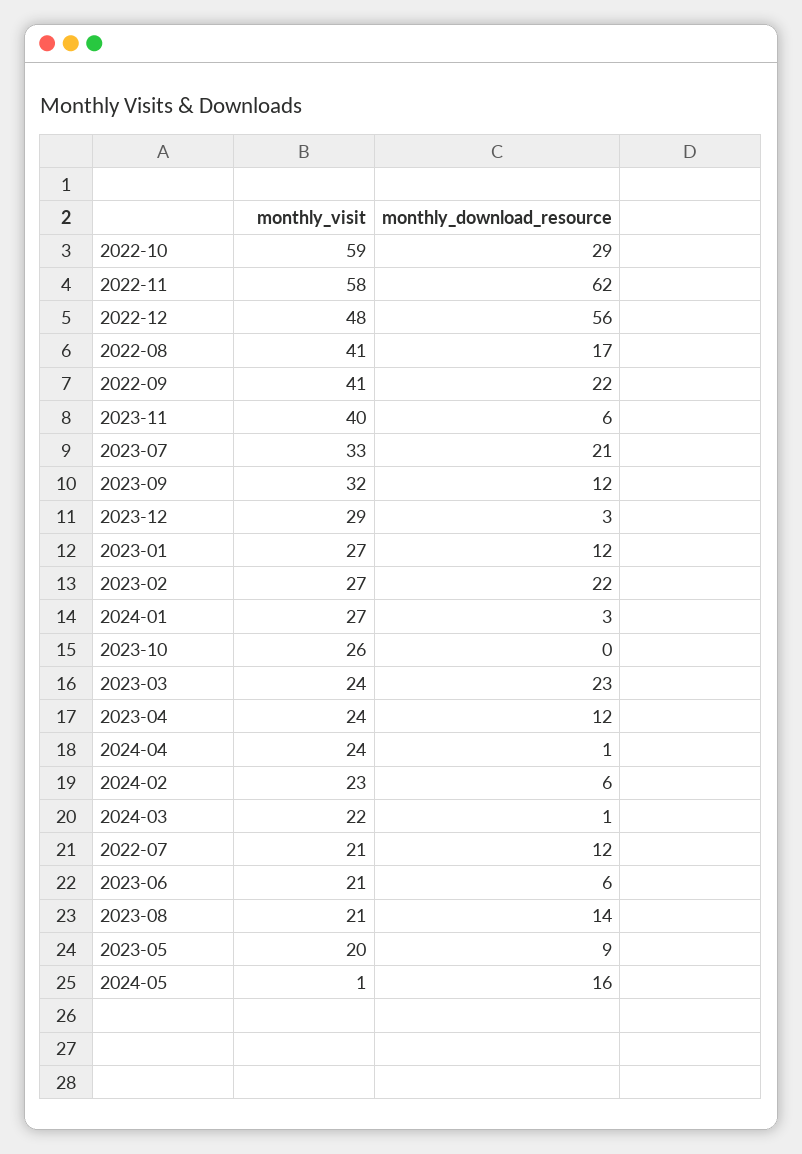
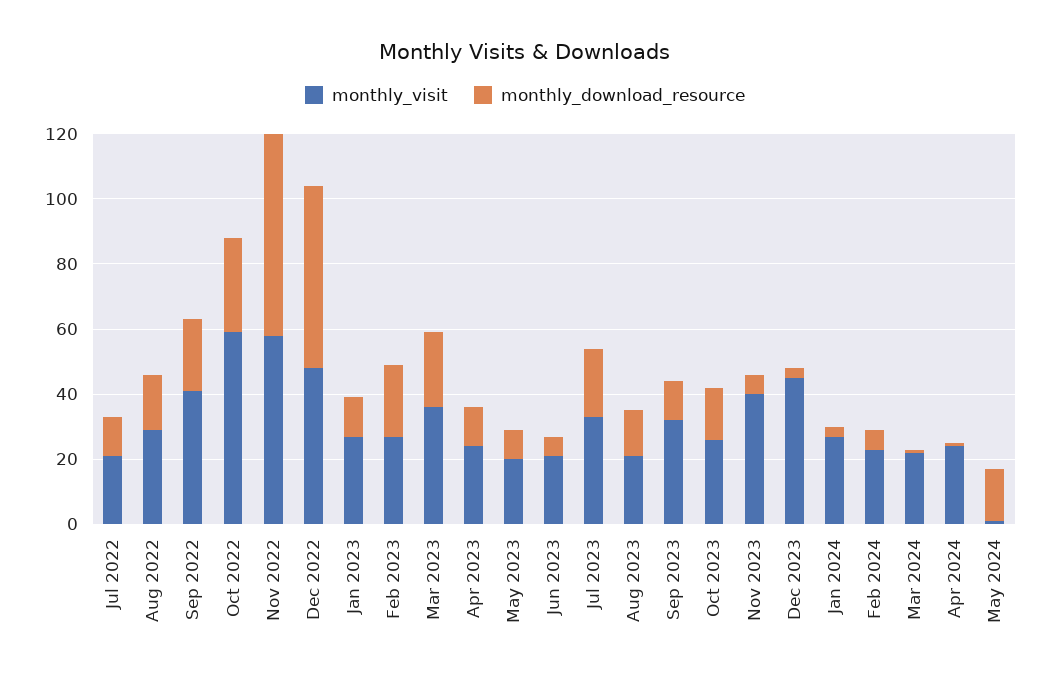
monthly_visit, 2022-08: 41 -> 30
monthly_visit, 2023-12: 29 -> 45
monthly_download_resource, 2023-10: 0 -> 15
monthly_visit, 2023-03: 24 -> 35

